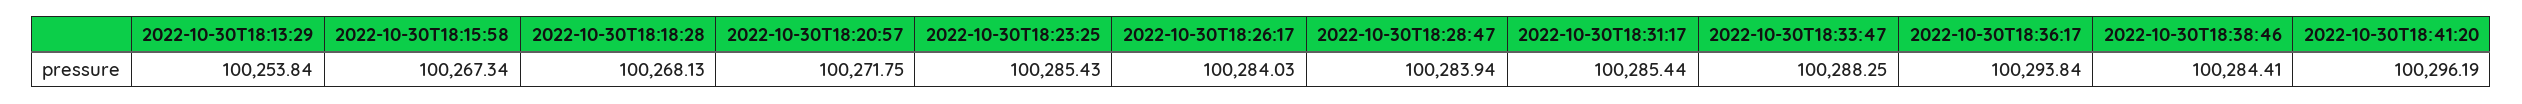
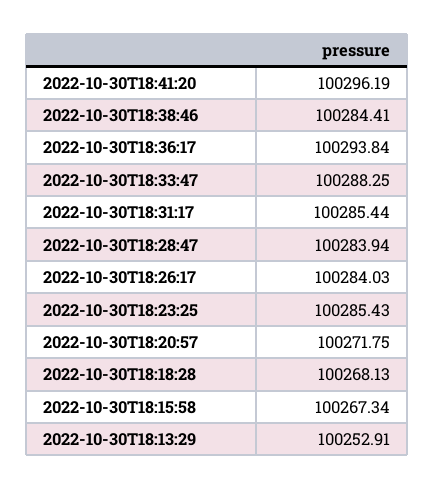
2022-10-30T18:13:29: 100253.84 -> 100252.91

